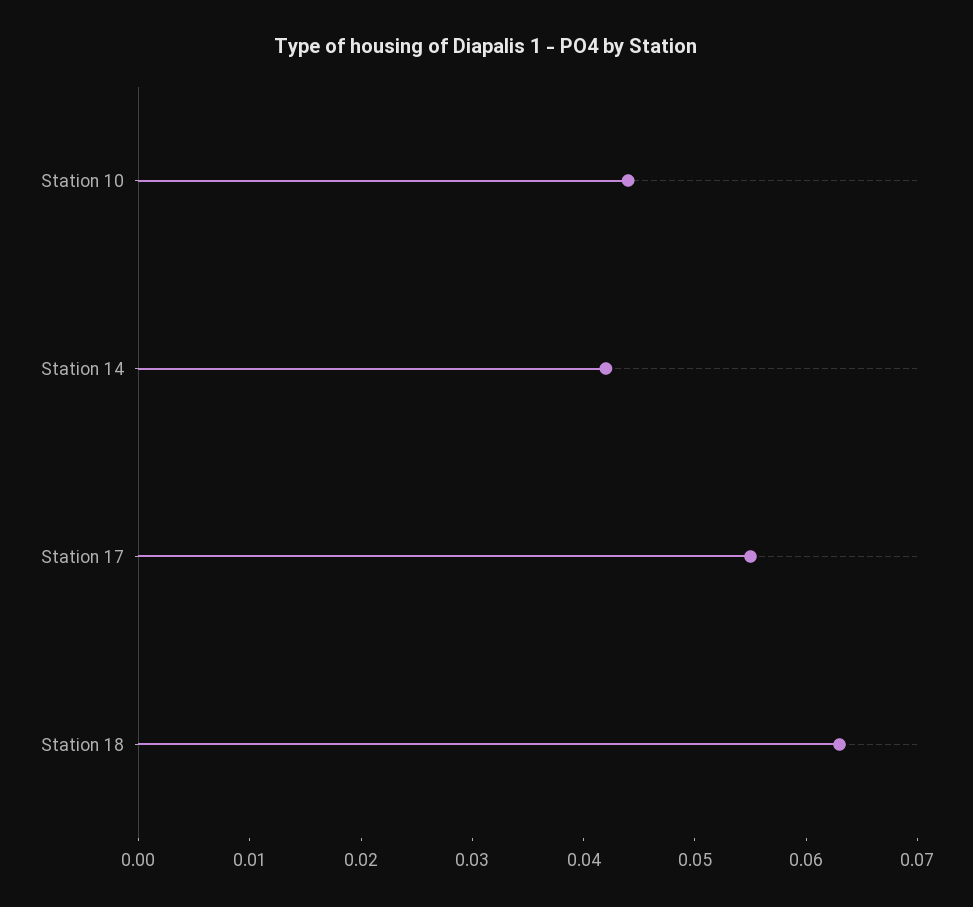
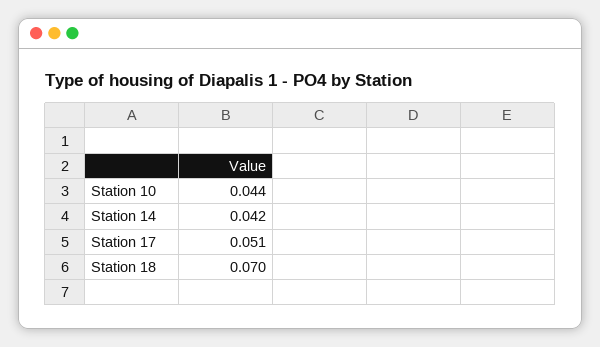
Station 17: 0.055 -> 0.051
Station 18: 0.063 -> 0.07

